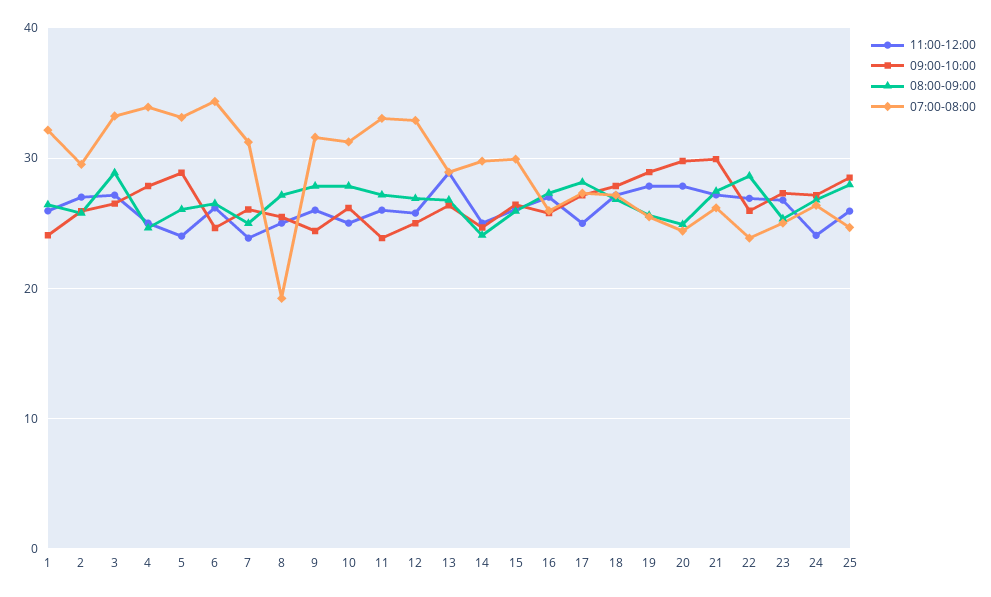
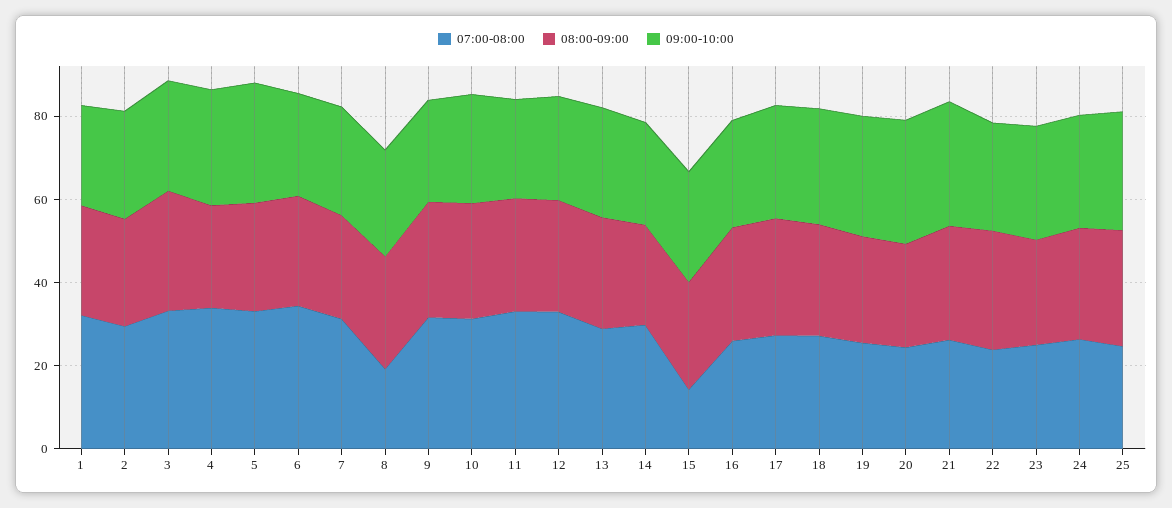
11:00-12:00, 1: 26 -> none
11:00-12:00, 2: 27 -> none
11:00-12:00, 3: 27 -> none
11:00-12:00, 4: 25 -> none
11:00-12:00, 5: 24 -> none
11:00-12:00, 6: 26 -> none
11:00-12:00, 7: 24 -> none
11:00-12:00, 8: 25 -> none
11:00-12:00, 9: 26 -> none
11:00-12:00, 10: 25 -> none
11:00-12:00, 11: 26 -> none
11:00-12:00, 12: 26 -> none
11:00-12:00, 13: 29 -> none
11:00-12:00, 14: 25 -> none
11:00-12:00, 15: 26 -> none
07:00-08:00, 15: 30 -> 15
11:00-12:00, 16: 27 -> none
11:00-12:00, 17: 25 -> none
11:00-12:00, 18: 27 -> none
11:00-12:00, 19: 28 -> none
11:00-12:00, 20: 28 -> none
11:00-12:00, 21: 27 -> none
11:00-12:00, 22: 27 -> none
11:00-12:00, 23: 27 -> none
11:00-12:00, 24: 24 -> none
11:00-12:00, 25: 26 -> none

